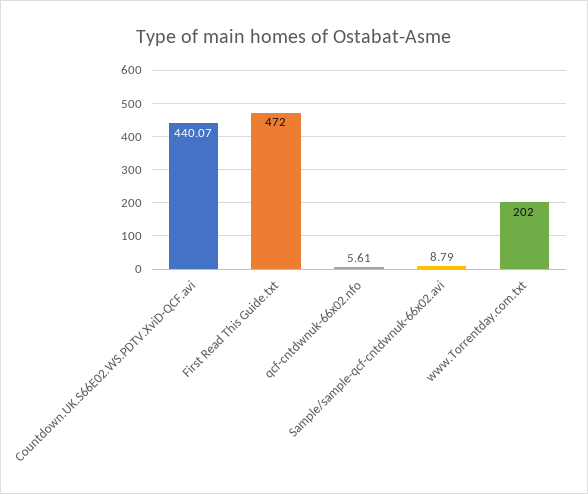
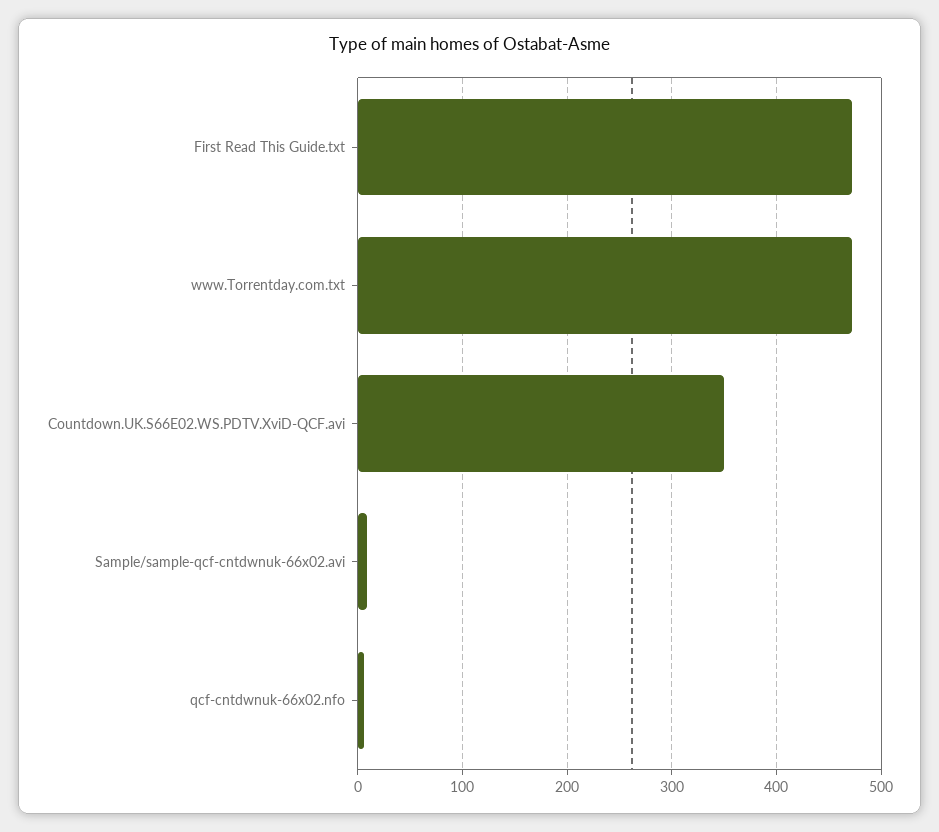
Countdown.UK.S66E02.WS.PDTV.XviD-QCF.avi: 440.07 -> 350
www.Torrentday.com.txt: 202 -> 470

